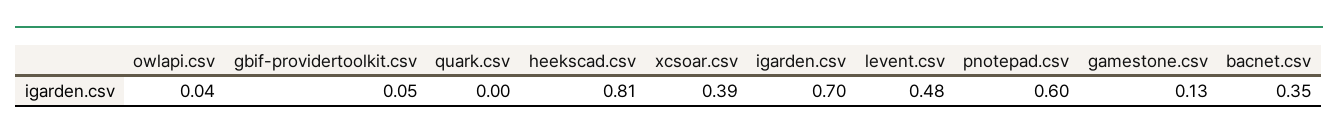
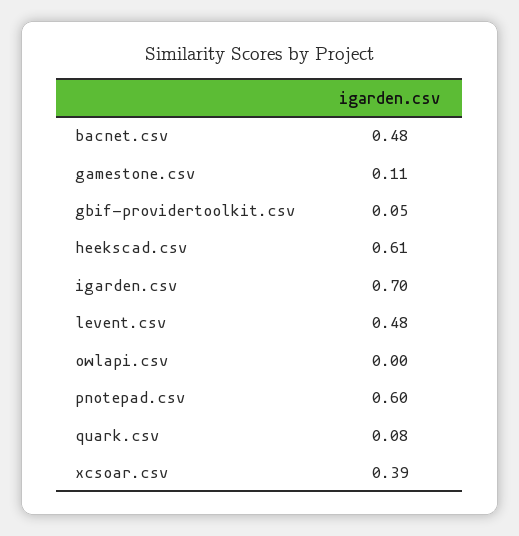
owlapi.csv: 0.04 -> 0
quark.csv: 0 -> 0.08
heekscad.csv: 0.81 -> 0.61
gamestone.csv: 0.13 -> 0.11
bacnet.csv: 0.35 -> 0.48

